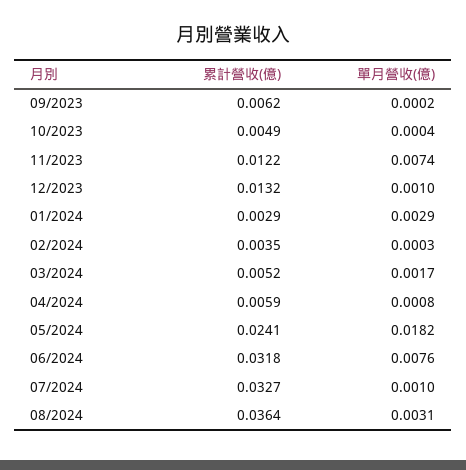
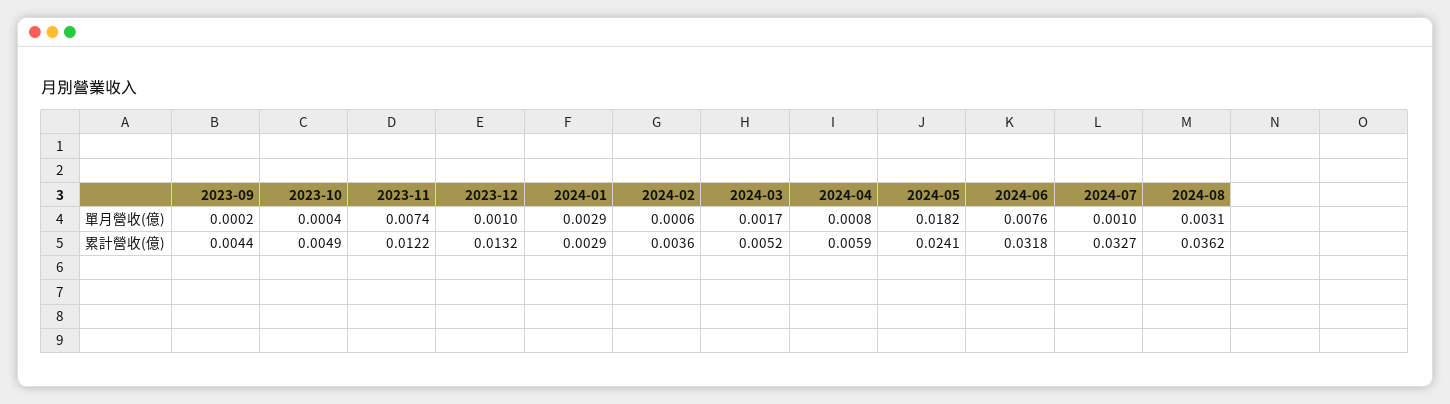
累計營收(億), 09/2023: 0.0062 -> 0.0044
累計營收(億), 02/2024: 0.0035 -> 0.0036
單月營收(億), 02/2024: 0.0003 -> 0.0006
累計營收(億), 08/2024: 0.0364 -> 0.0362

